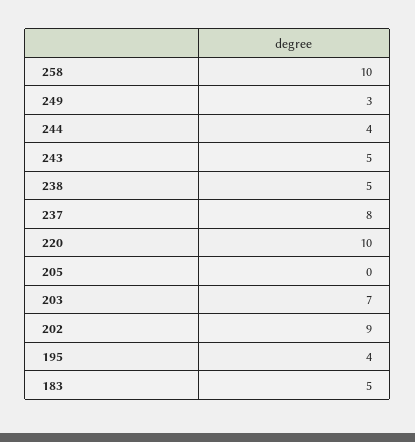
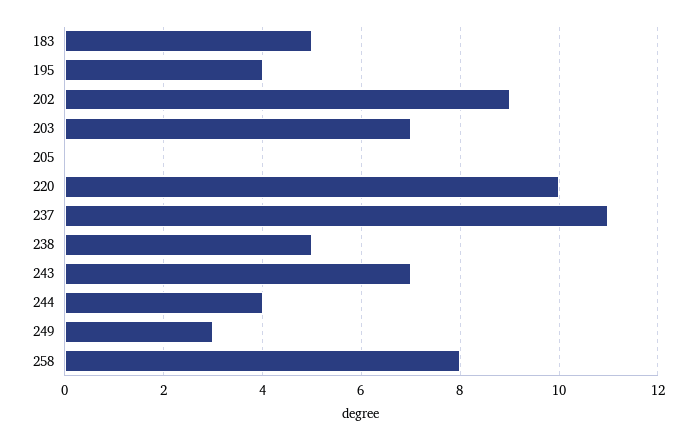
258: 10 -> 8
243: 5 -> 7
237: 8 -> 11

